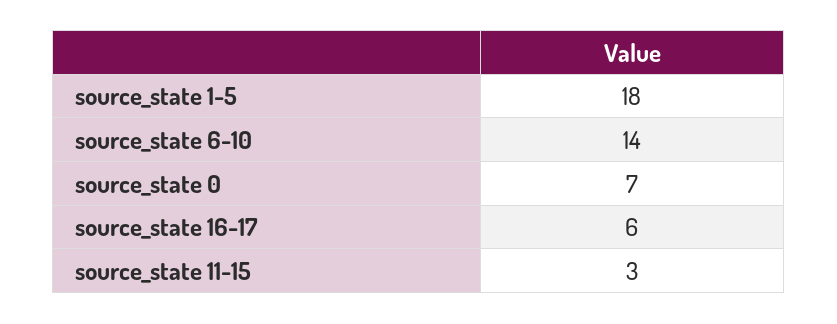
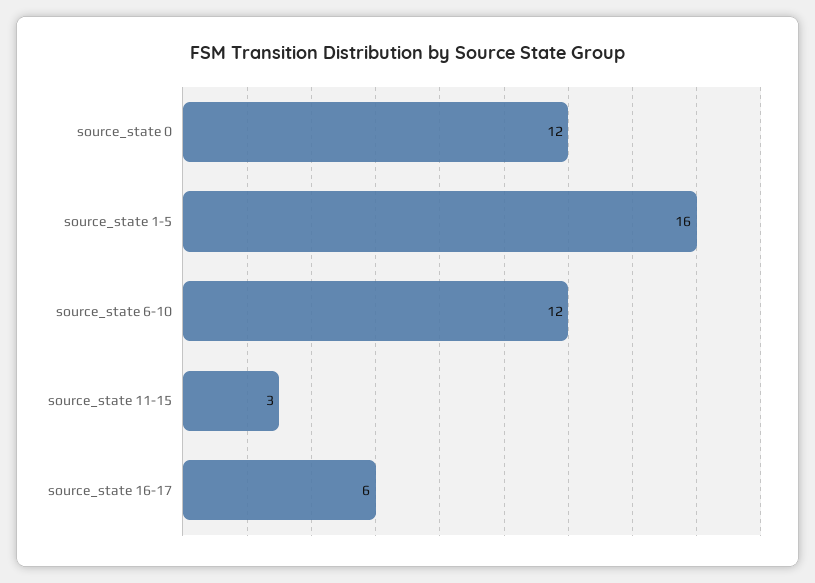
source_state 1-5: 18 -> 16
source_state 6-10: 14 -> 12
source_state 0: 7 -> 12

